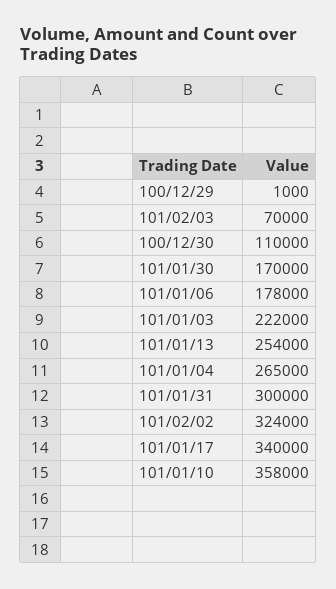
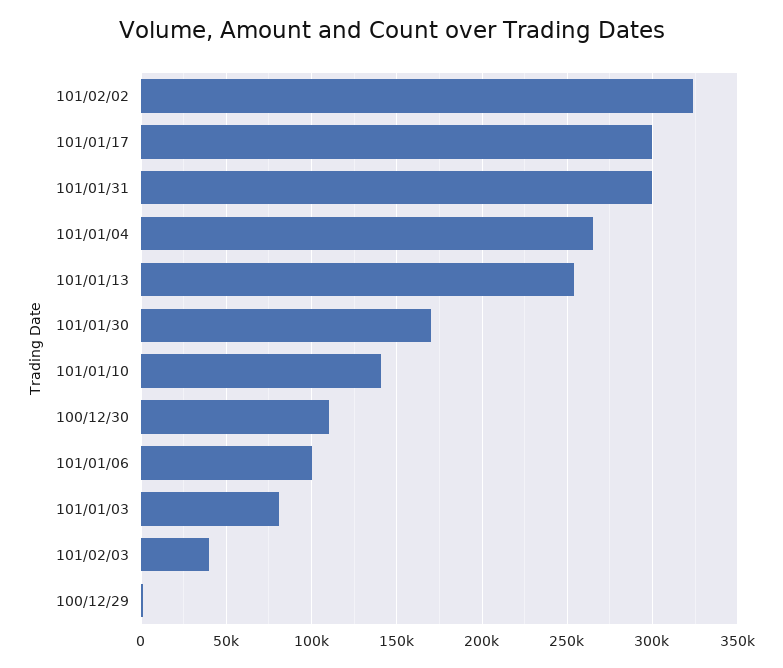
101/02/03: 70000 -> 40000
101/01/06: 178000 -> 100000
101/01/03: 222000 -> 80000
101/01/17: 340000 -> 300000
101/01/10: 358000 -> 140000

